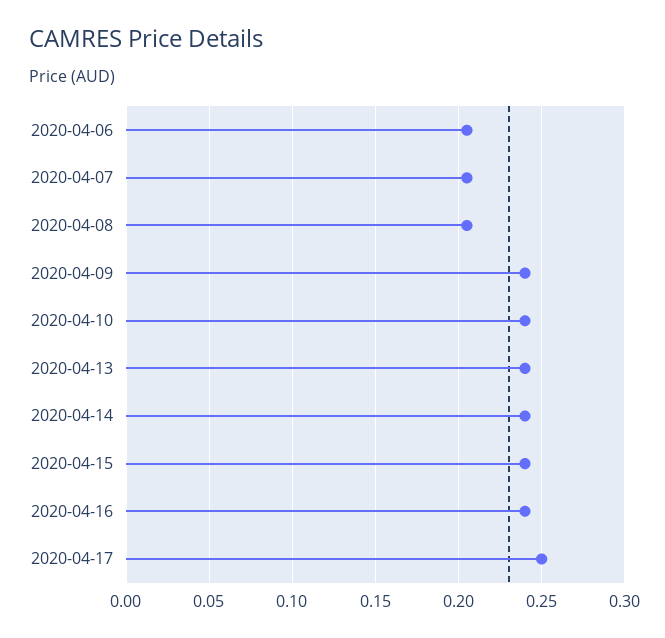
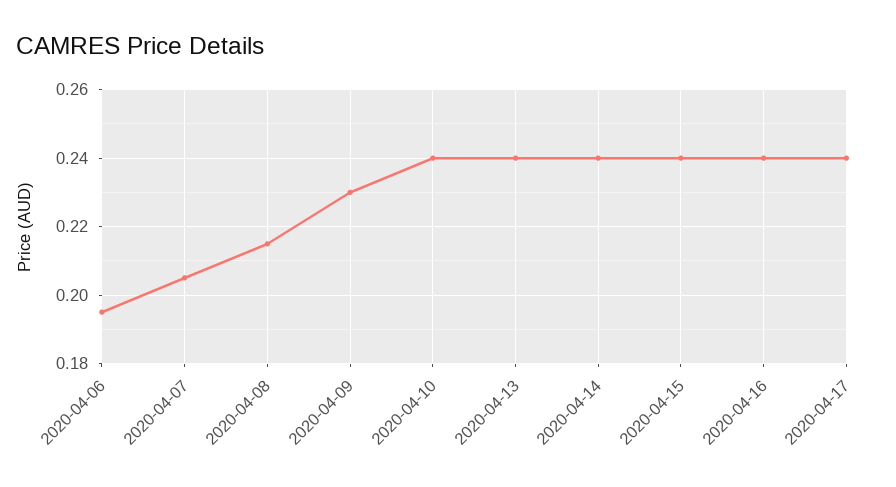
2020-04-06: 0.205 -> 0.195
2020-04-08: 0.205 -> 0.215
2020-04-09: 0.24 -> 0.23
2020-04-17: 0.25 -> 0.24

